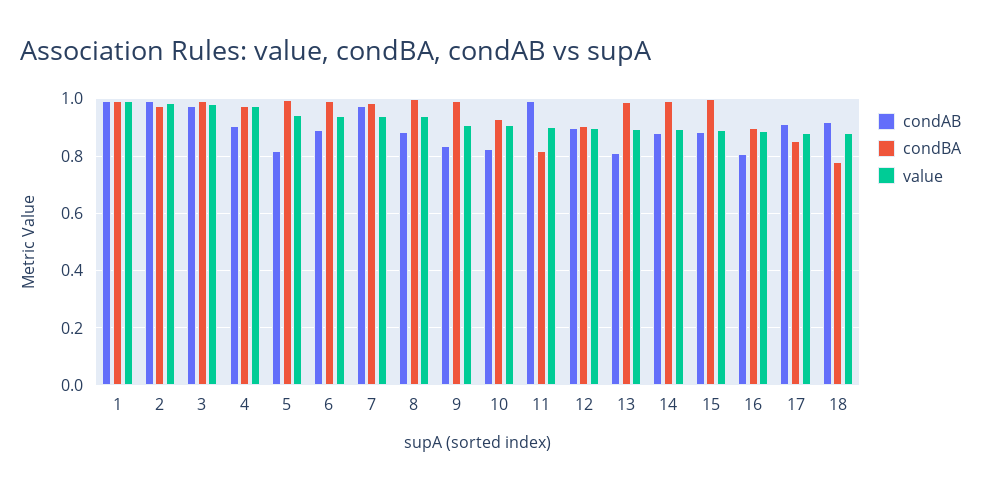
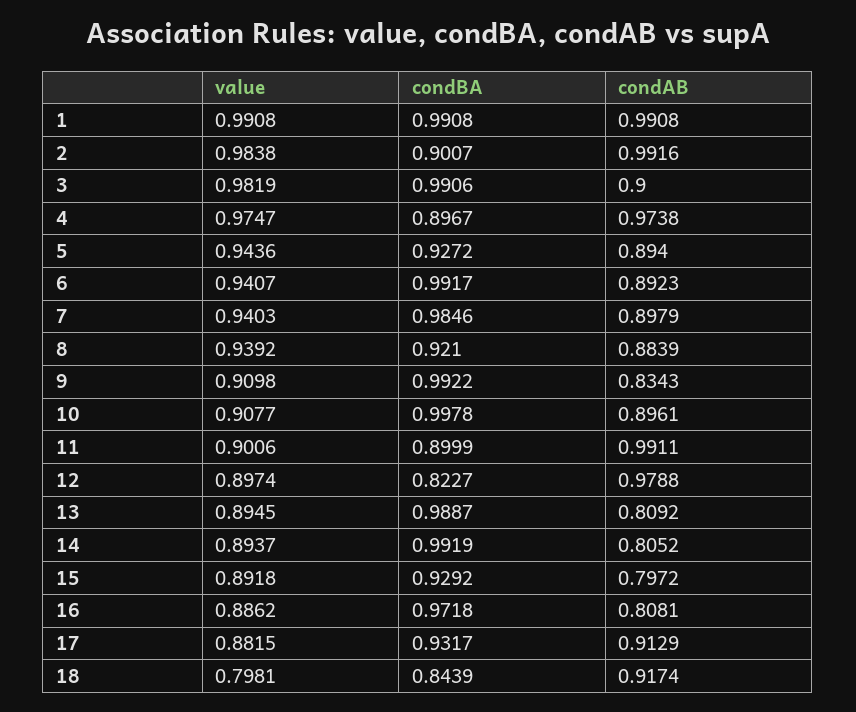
condBA, 2: 0.975 -> 0.9007
condAB, 3: 0.975 -> 0.9
condAB, 4: 0.9 -> 0.9738
condBA, 4: 0.975 -> 0.8967
condAB, 5: 0.825 -> 0.894
condBA, 5: 1 -> 0.9272
condAB, 7: 0.975 -> 0.8979
condBA, 8: 1 -> 0.921
condAB, 10: 0.825 -> 0.8961
condBA, 10: 0.925 -> 0.9978
condBA, 11: 0.825 -> 0.8999
condAB, 12: 0.9 -> 0.9788
condBA, 12: 0.9 -> 0.8227
condAB, 14: 0.875 -> 0.8052
condAB, 15: 0.875 -> 0.7972
condBA, 15: 1 -> 0.9292
condBA, 16: 0.9 -> 0.9718
condBA, 17: 0.85 -> 0.9317
condBA, 18: 0.775 -> 0.8439
value, 18: 0.875 -> 0.7981

